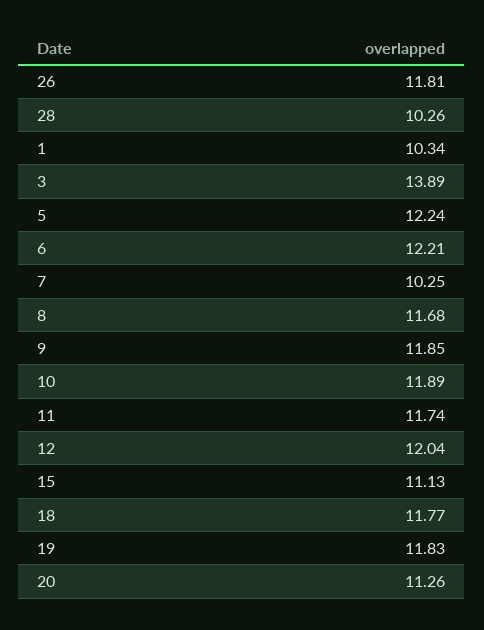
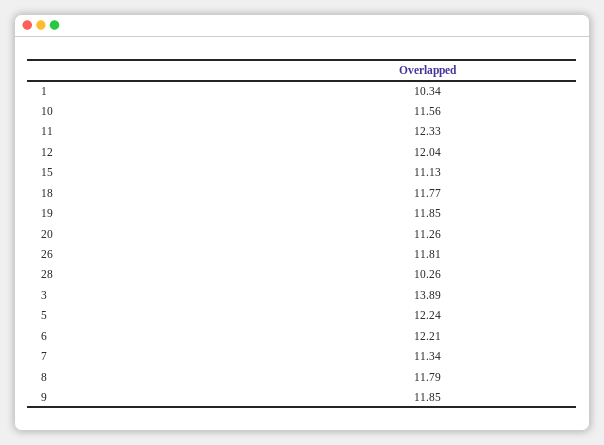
7: 10.25 -> 11.34
8: 11.68 -> 11.79
10: 11.89 -> 11.56
11: 11.74 -> 12.33
19: 11.83 -> 11.85

